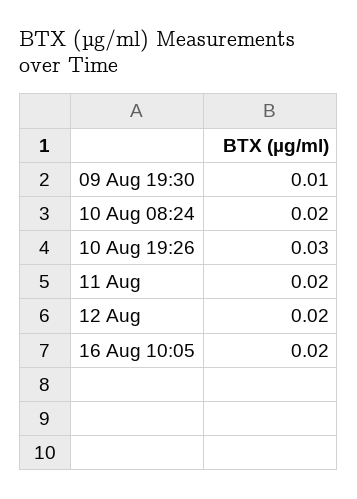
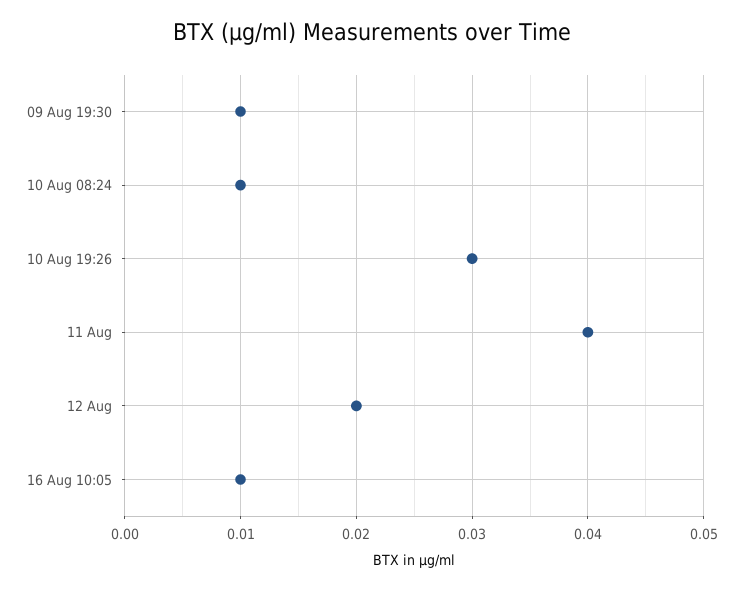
10 Aug 08:24: 0.02 -> 0.01
11 Aug: 0.02 -> 0.04
16 Aug 10:05: 0.02 -> 0.01

